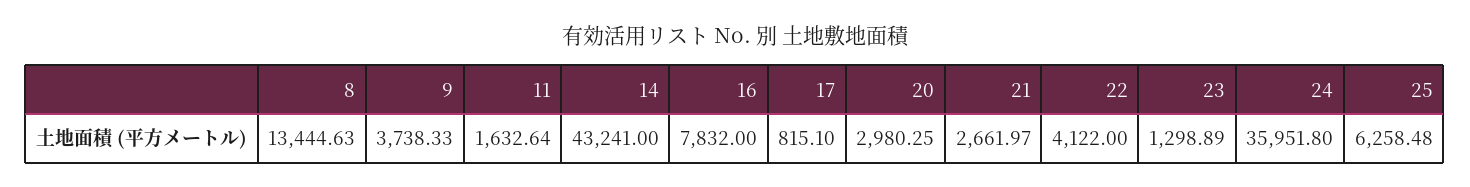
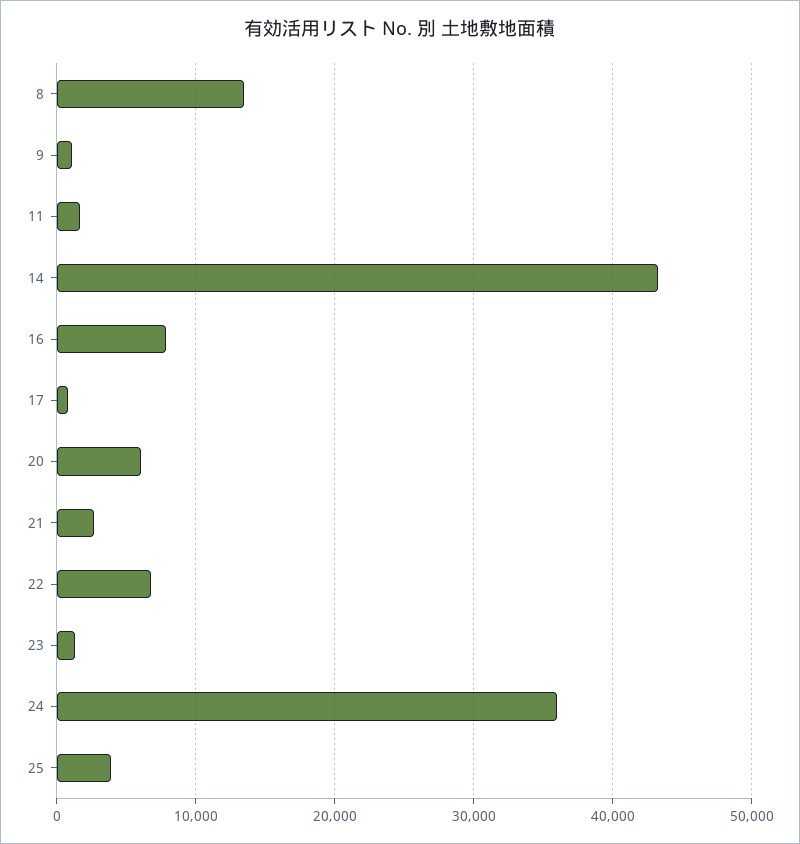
9: 3738.33 -> 1000
20: 2980.25 -> 6000
22: 4122 -> 7000
25: 6258.48 -> 4000

